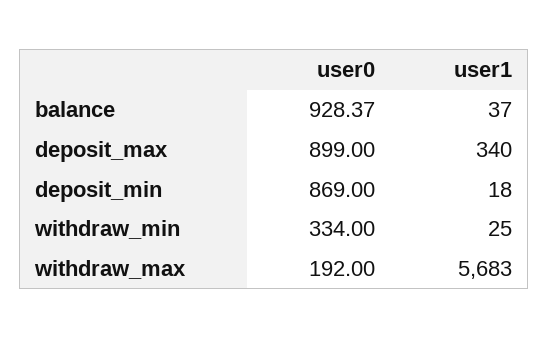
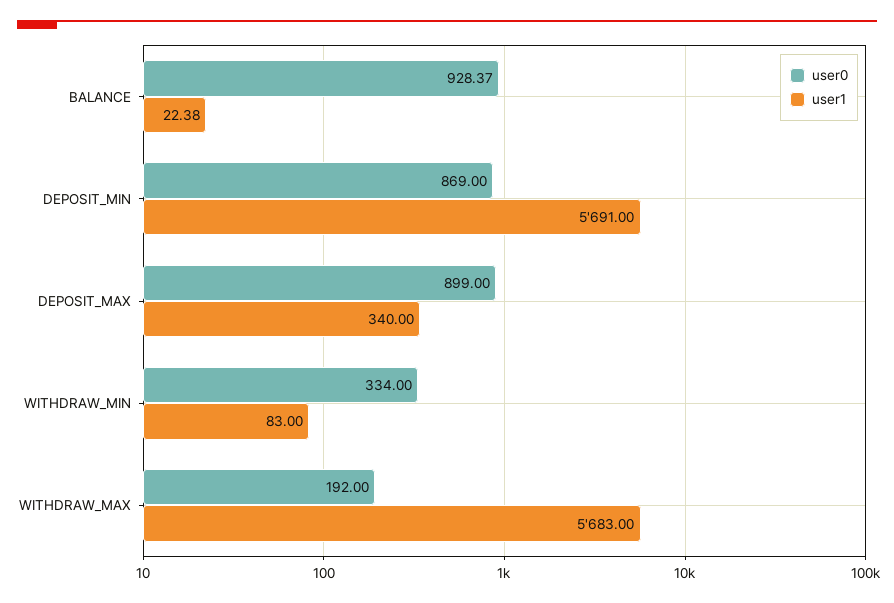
user1, balance: 37 -> 22.38
user1, deposit_min: 18 -> 5691
user1, withdraw_min: 25 -> 83

